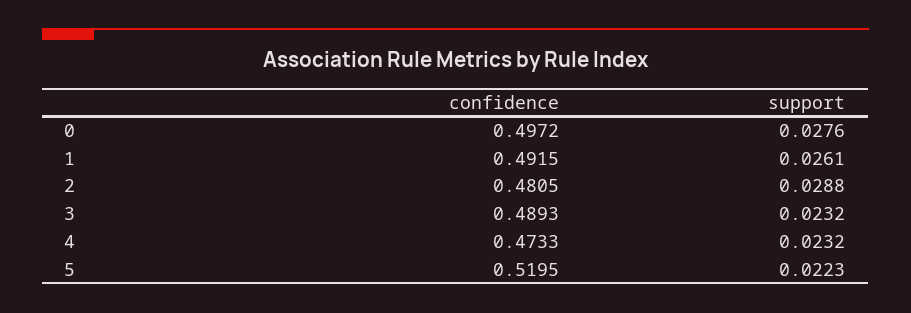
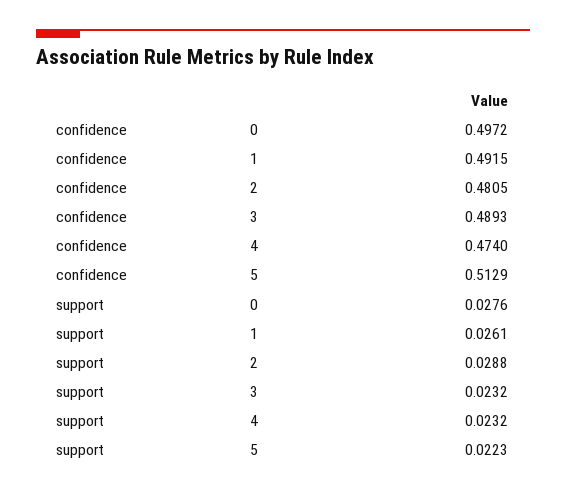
confidence, 4: 0.4733 -> 0.474
confidence, 5: 0.5195 -> 0.5129

